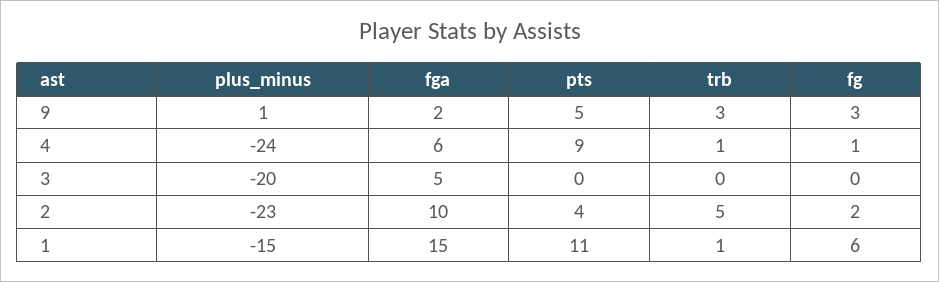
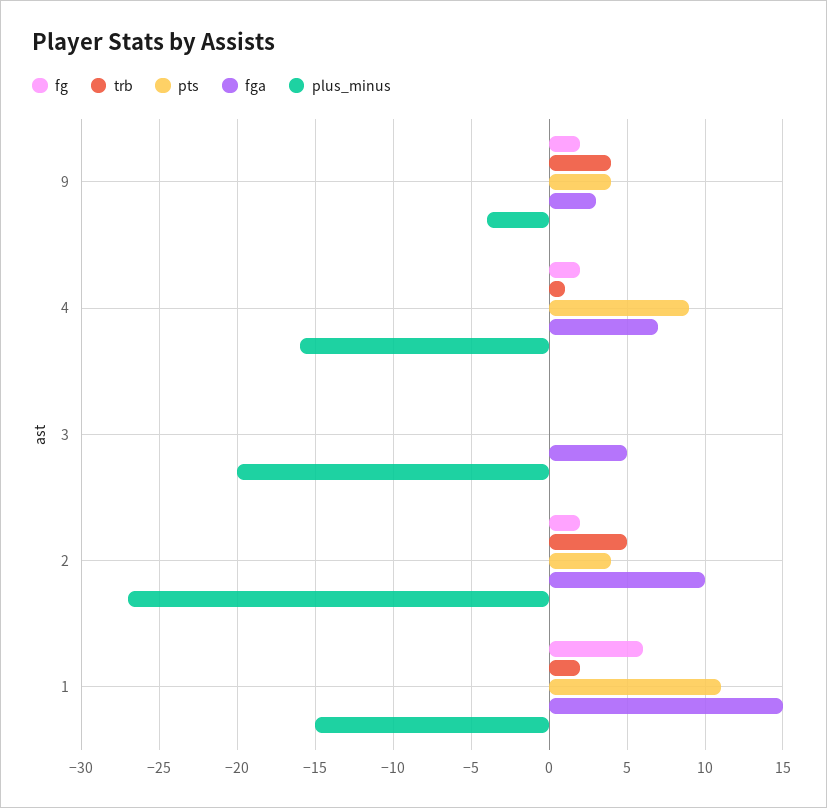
plus_minus, 9: 1 -> -4
fga, 9: 2 -> 3
pts, 9: 5 -> 4
trb, 9: 3 -> 4
fg, 9: 3 -> 2
plus_minus, 4: -24 -> -16
fga, 4: 6 -> 7
fg, 4: 1 -> 2
plus_minus, 2: -23 -> -27
trb, 1: 1 -> 2

